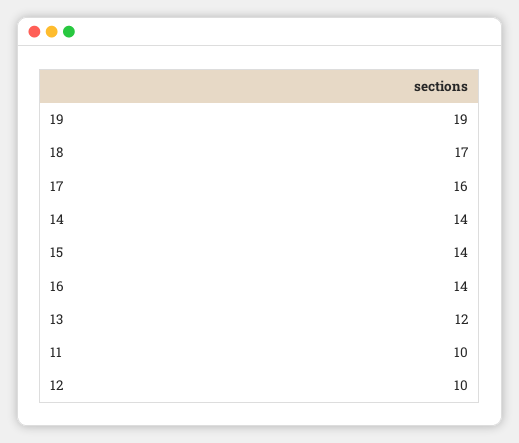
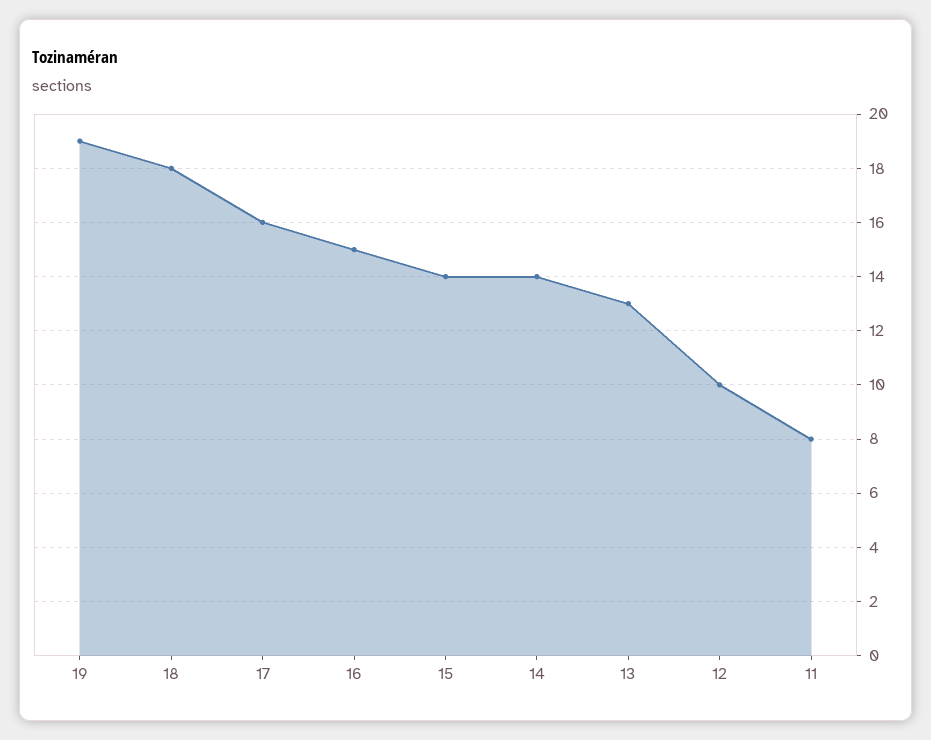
18: 17 -> 18
16: 14 -> 15
13: 12 -> 13
11: 10 -> 8

